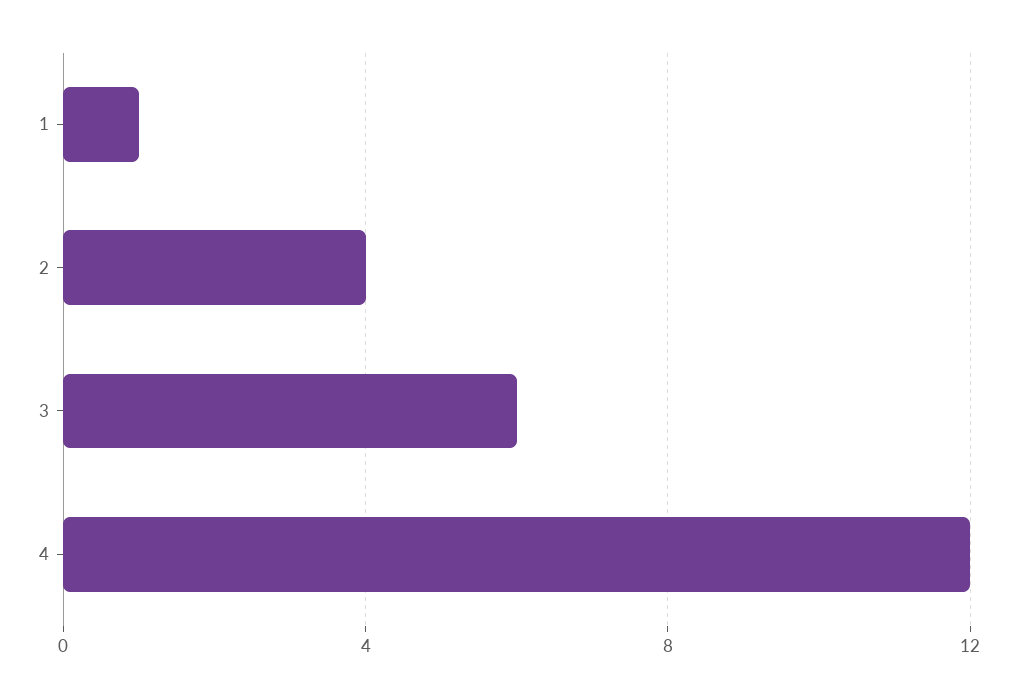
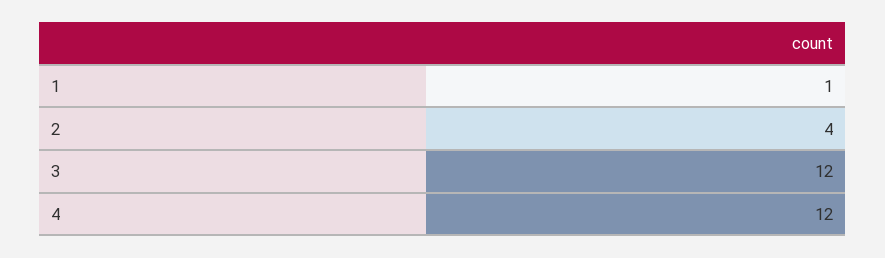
3: 6 -> 12

